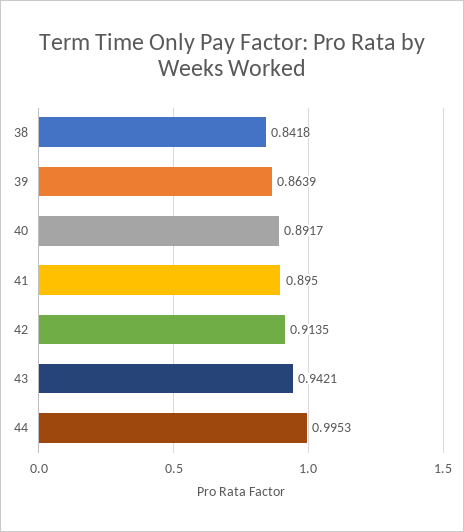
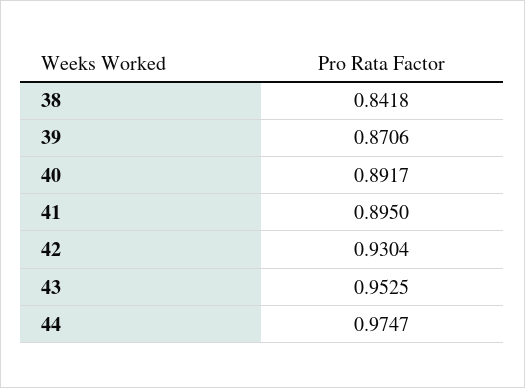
39: 0.8639 -> 0.8706
42: 0.9135 -> 0.9304
43: 0.9421 -> 0.9525
44: 0.9953 -> 0.9747

